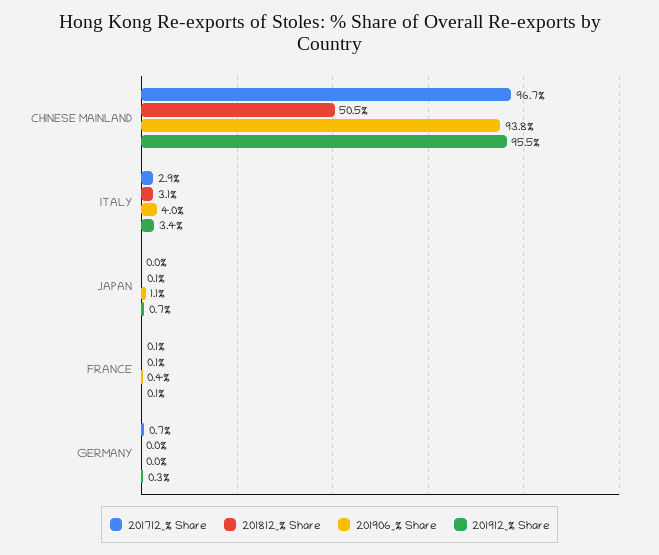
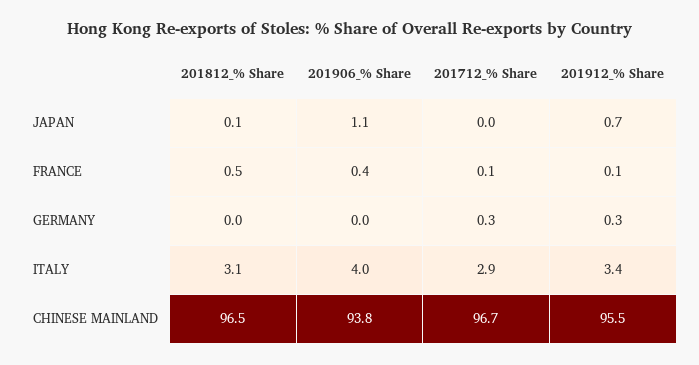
201812_% Share, CHINESE MAINLAND: 50.5 -> 96.5
201812_% Share, FRANCE: 0.1 -> 0.5
201712_% Share, GERMANY: 0.7 -> 0.3

